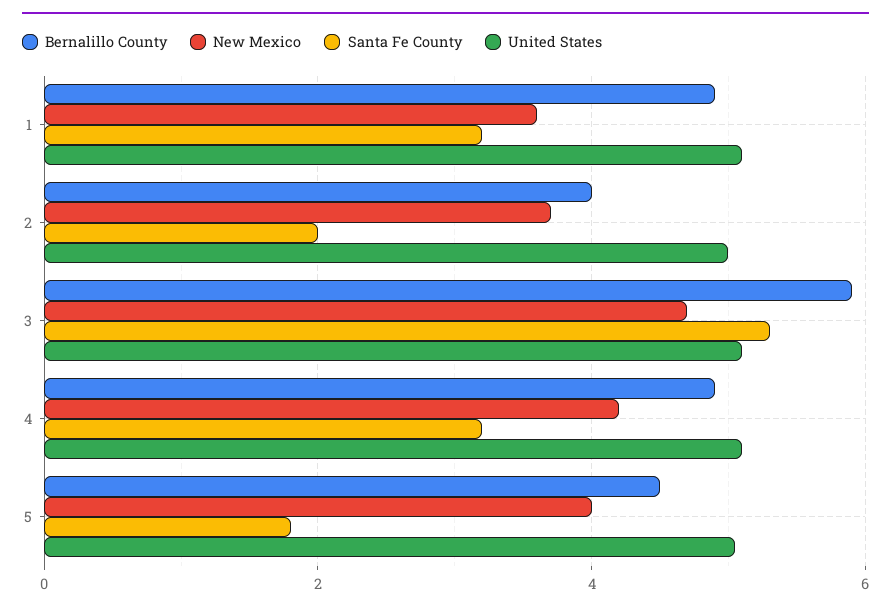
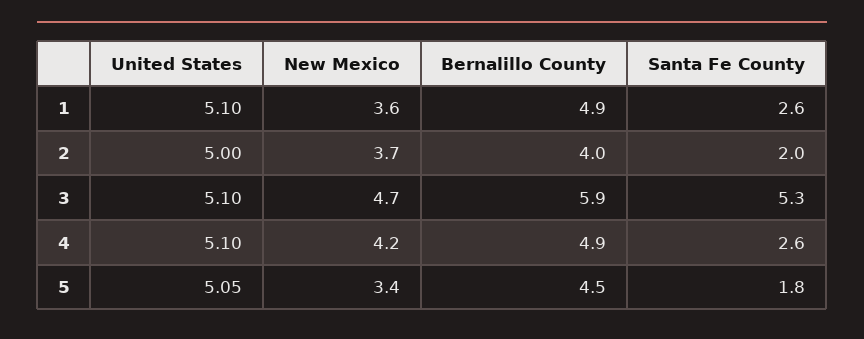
Santa Fe County, 1: 3.2 -> 2.6
Santa Fe County, 4: 3.2 -> 2.6
New Mexico, 5: 4 -> 3.4

